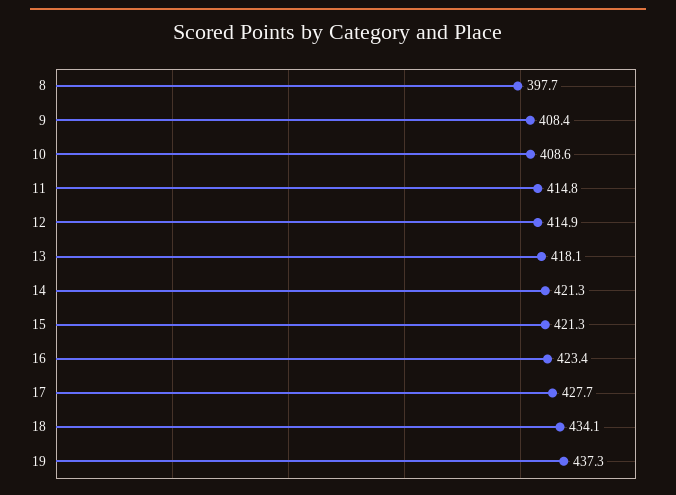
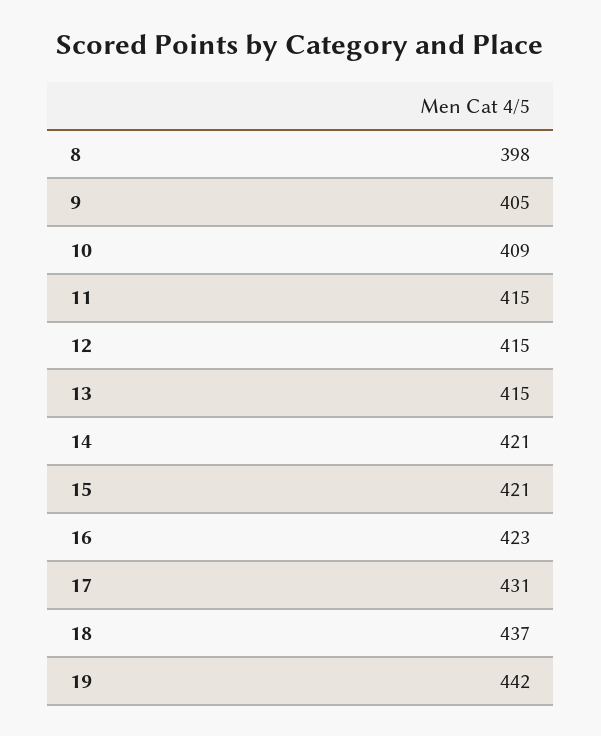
9: 408.4 -> 405
13: 418.1 -> 415
17: 427.7 -> 431
18: 434.1 -> 437
19: 437.3 -> 442

